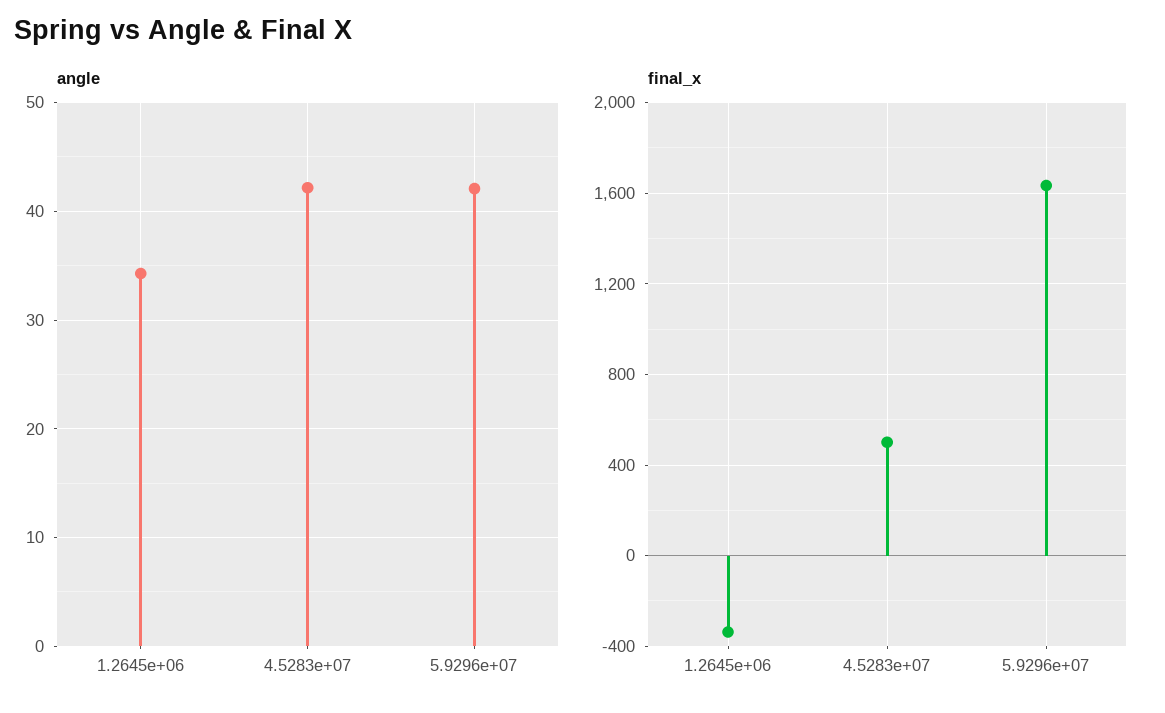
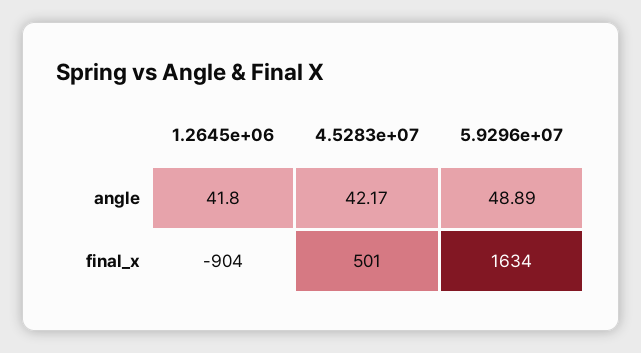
angle, 1.2645e+06: 34 -> 41.8
angle, 5.9296e+07: 42 -> 48.89
final_x, 1.2645e+06: -350 -> -904

